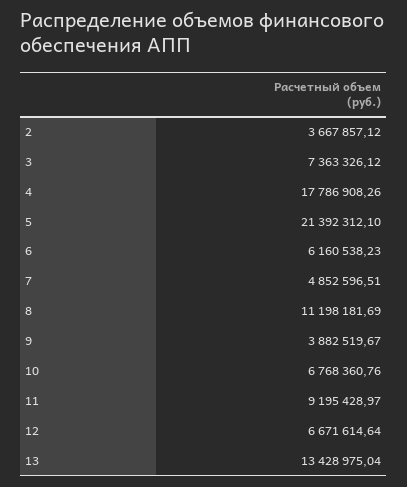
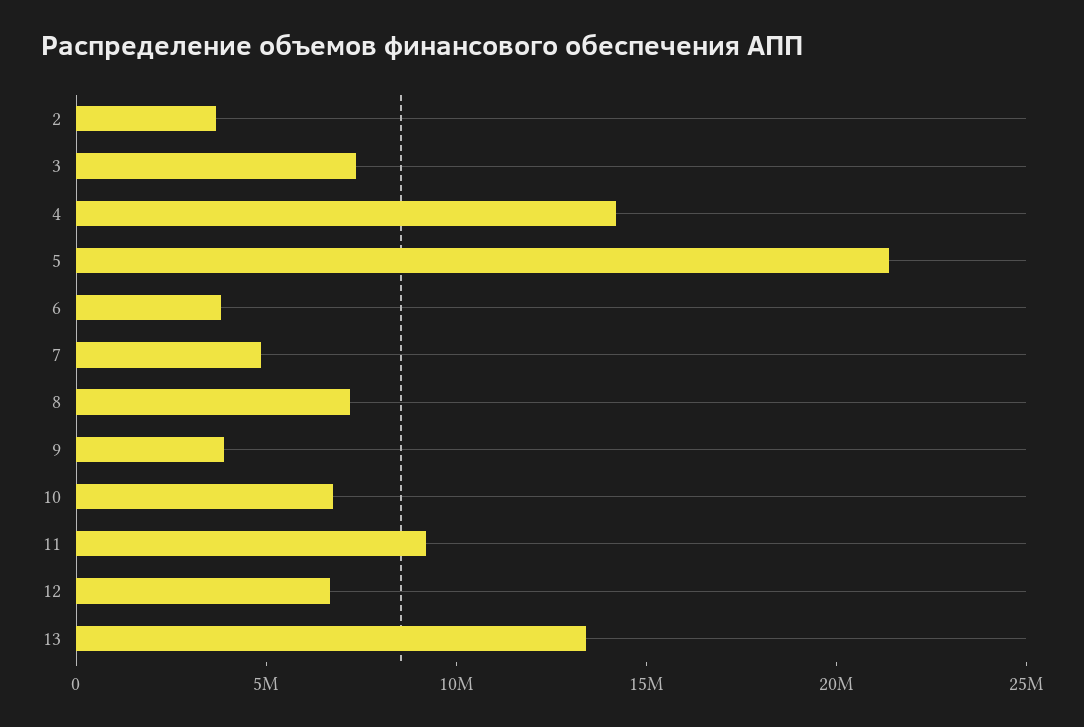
4: 17786908.26 -> 14000000
6: 6160538.23 -> 4000000
8: 11198181.69 -> 7000000

